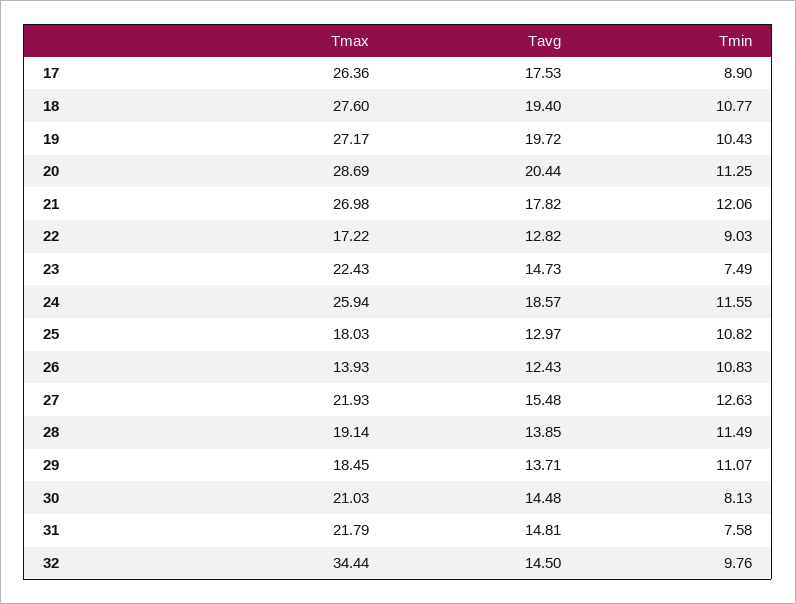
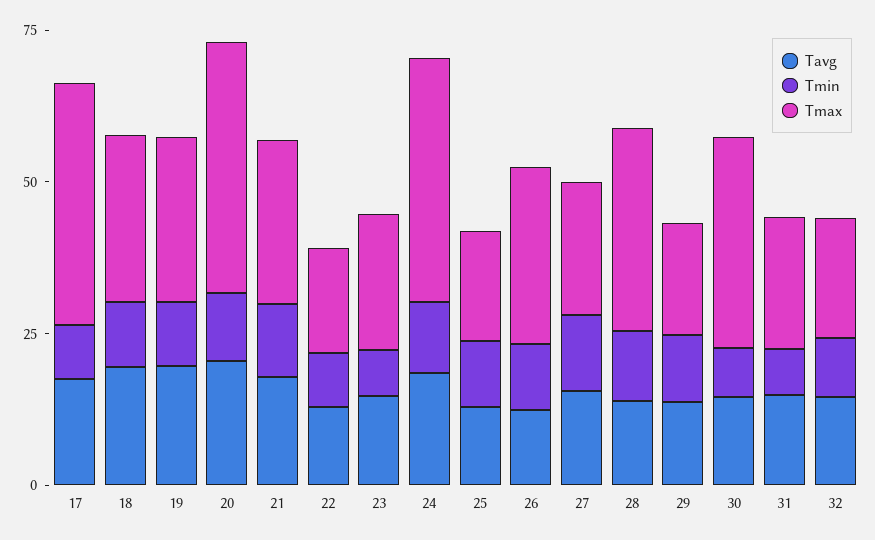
Tmax, 17: 26.36 -> 40
Tmax, 20: 28.69 -> 40
Tmax, 24: 25.94 -> 40
Tmax, 26: 13.93 -> 30
Tmax, 28: 19.14 -> 35
Tmax, 30: 21.03 -> 35
Tmax, 32: 34.44 -> 20

